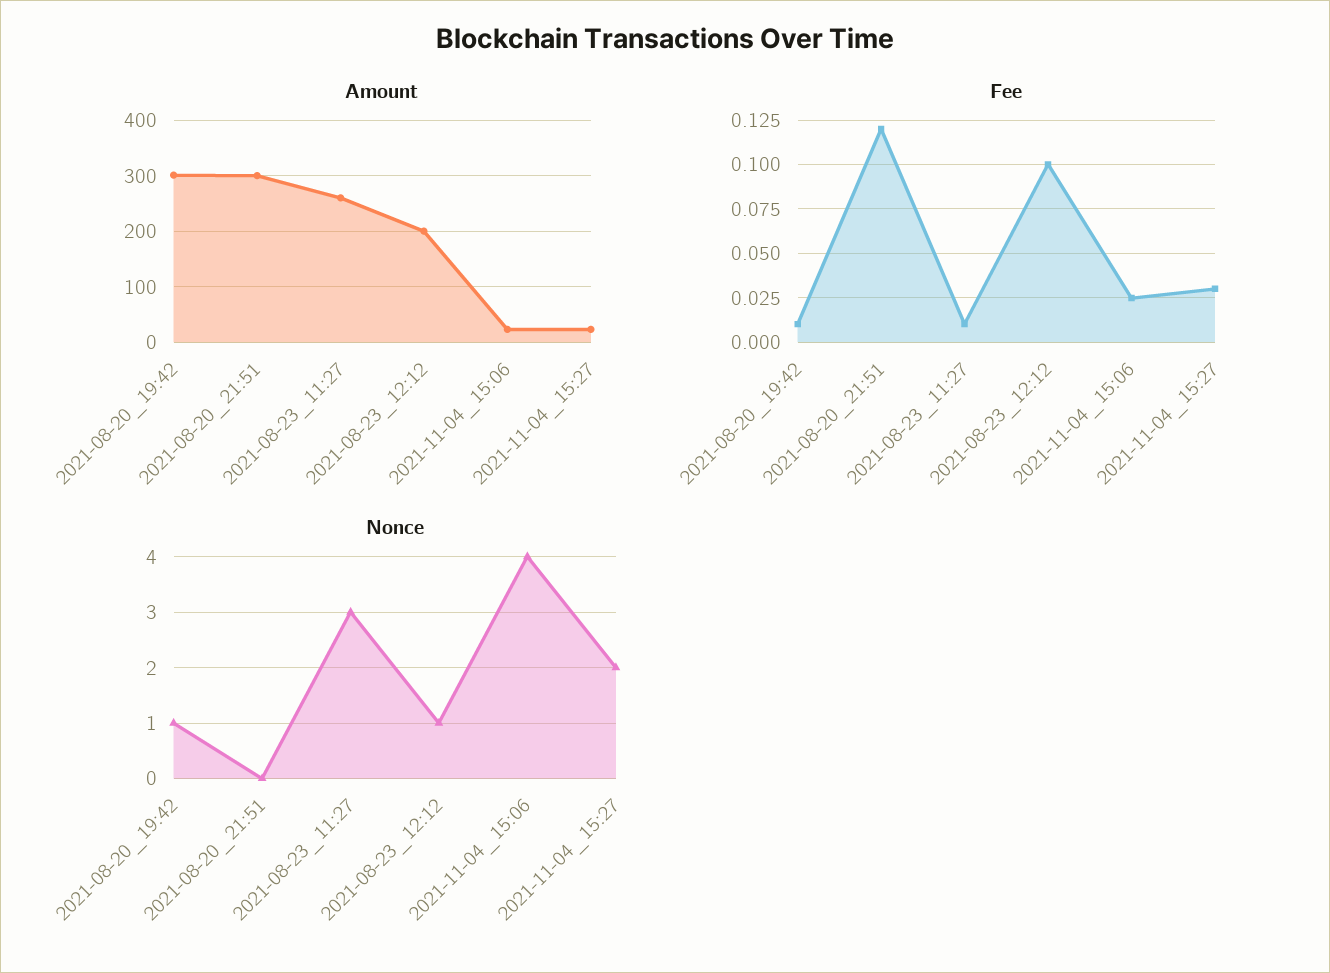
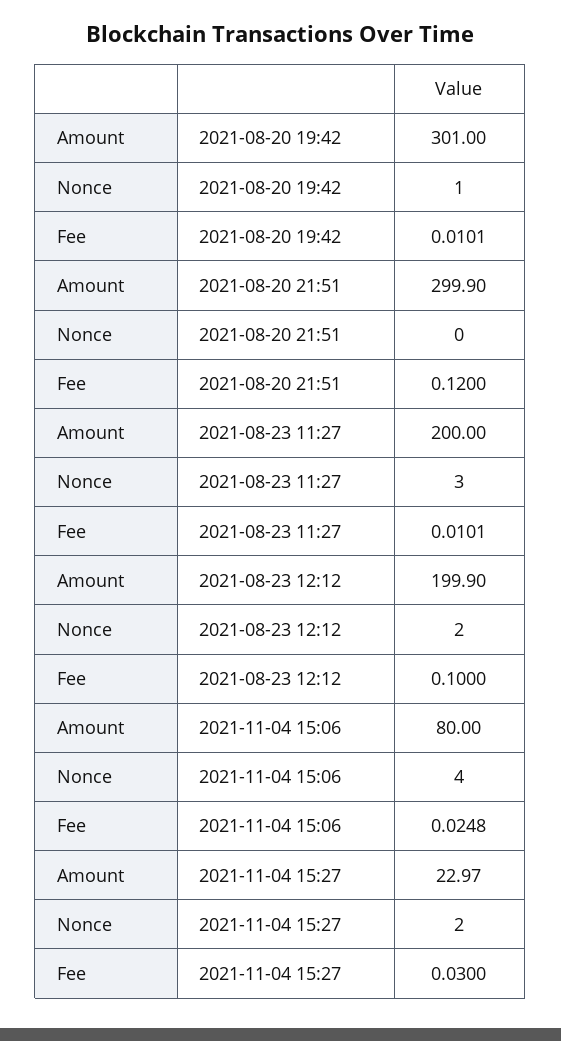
Amount, 2021-08-23_11:27: 260 -> 200
Amount, 2021-11-04_15:06: 20 -> 80
Nonce, 2021-08-23_12:12: 1 -> 2

